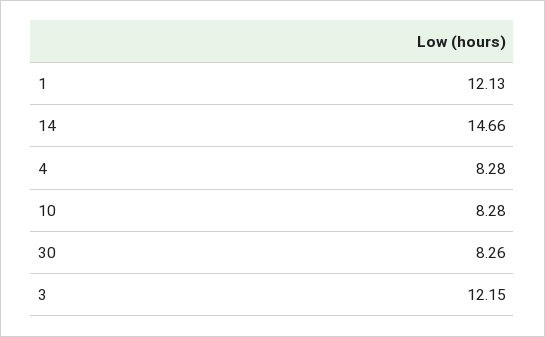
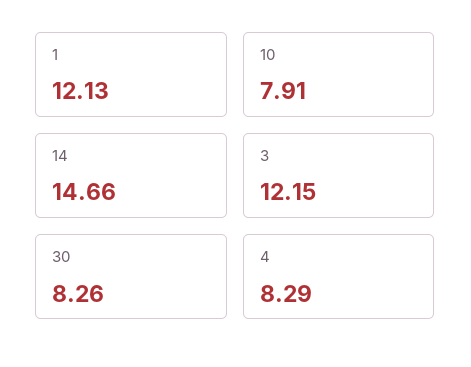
4: 8.28 -> 8.29
10: 8.28 -> 7.91

